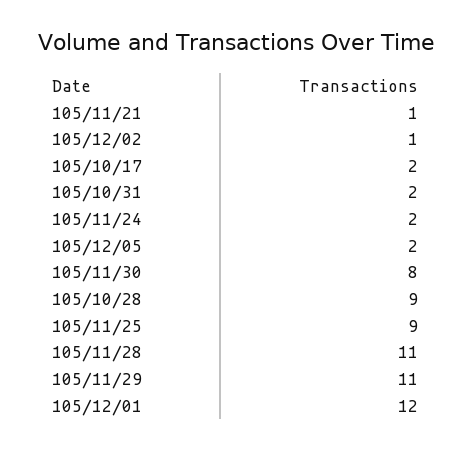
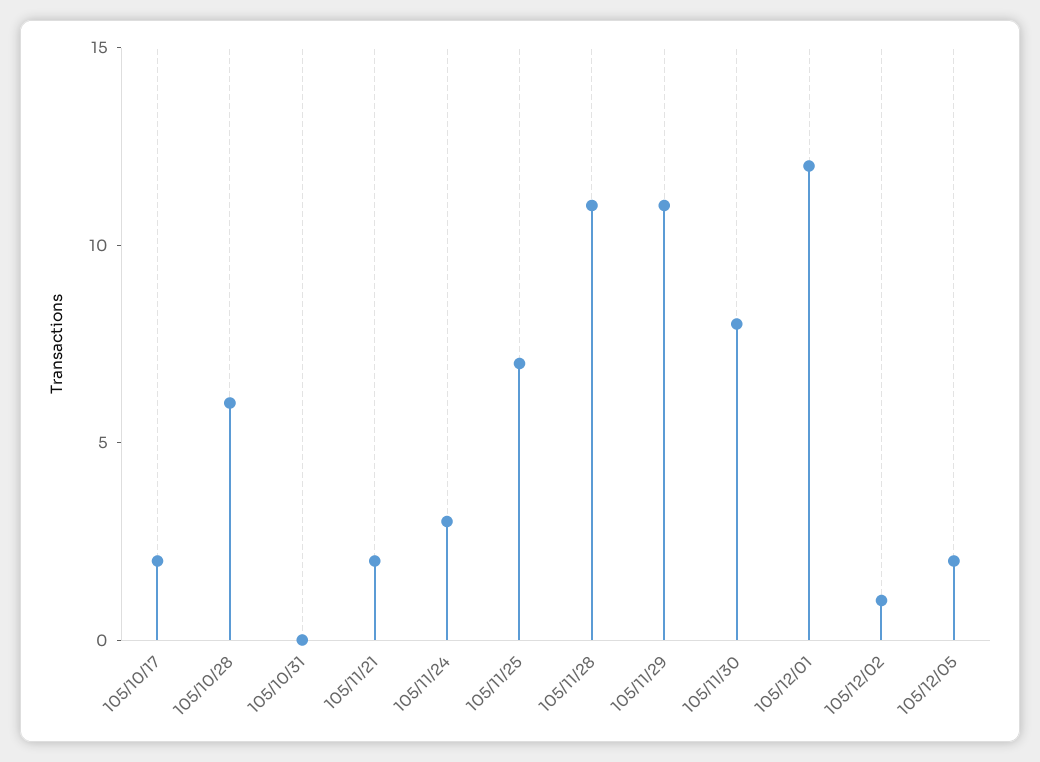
105/11/21: 1 -> 2
105/10/31: 2 -> 0
105/11/24: 2 -> 3
105/10/28: 9 -> 6
105/11/25: 9 -> 7

